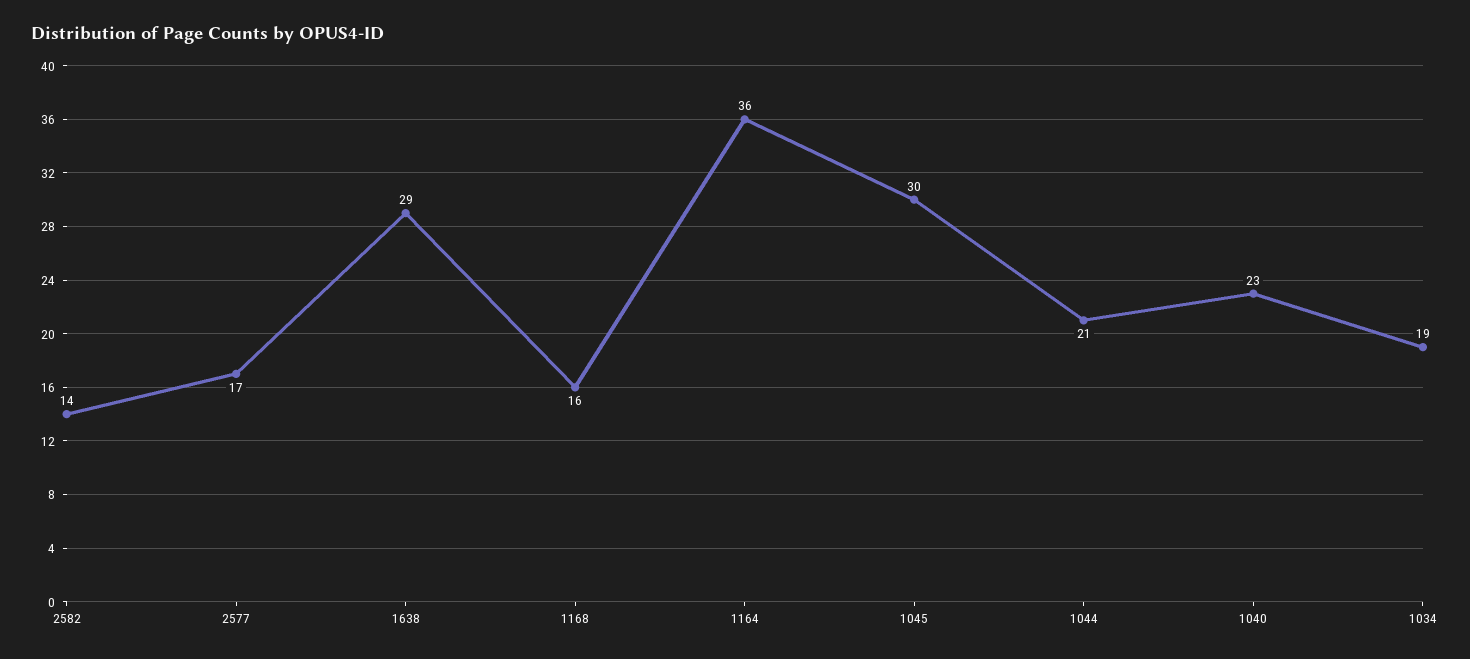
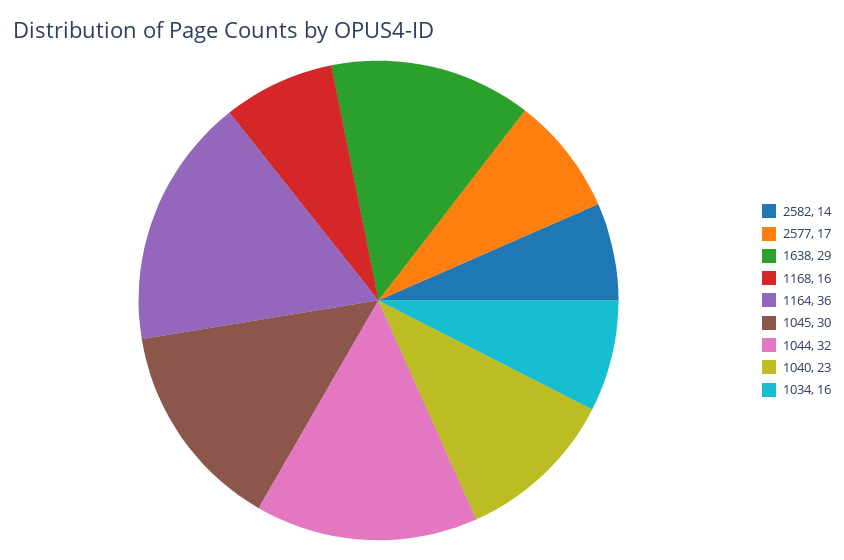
1044: 21 -> 32
1034: 19 -> 16

